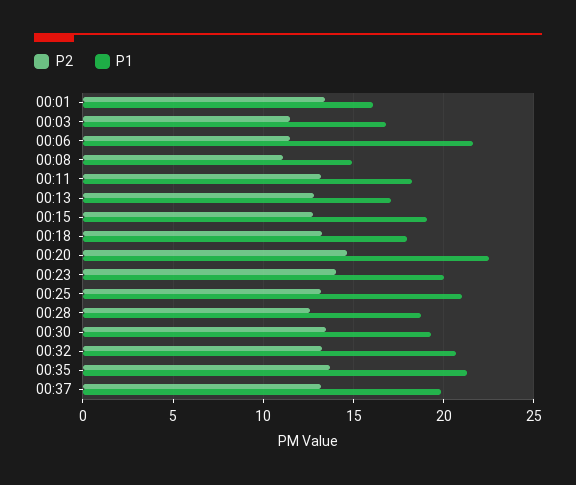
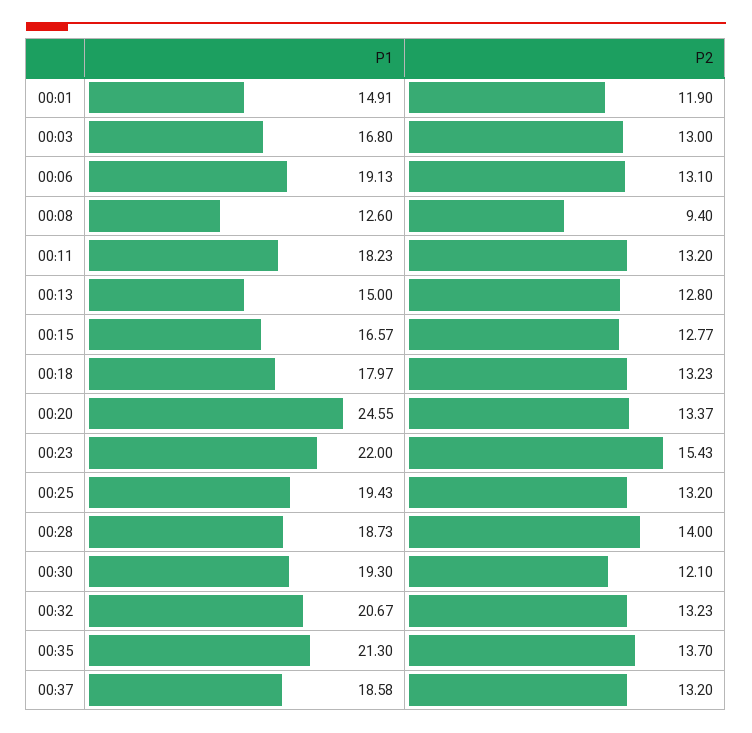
P2, 00:01: 13.5 -> 11.9
P1, 00:01: 16 -> 14.91
P2, 00:03: 11.5 -> 13
P2, 00:06: 11.5 -> 13.1
P1, 00:06: 21.5 -> 19.13
P2, 00:08: 11 -> 9.4
P1, 00:08: 15 -> 12.6
P1, 00:13: 17 -> 15
P1, 00:15: 19 -> 16.57
P2, 00:20: 14.5 -> 13.37
P1, 00:20: 22.5 -> 24.55
P2, 00:23: 14 -> 15.43
P1, 00:23: 20 -> 22
P1, 00:25: 21 -> 19.43
P2, 00:28: 12.5 -> 14
P2, 00:30: 13.5 -> 12.1
P1, 00:37: 20 -> 18.58

